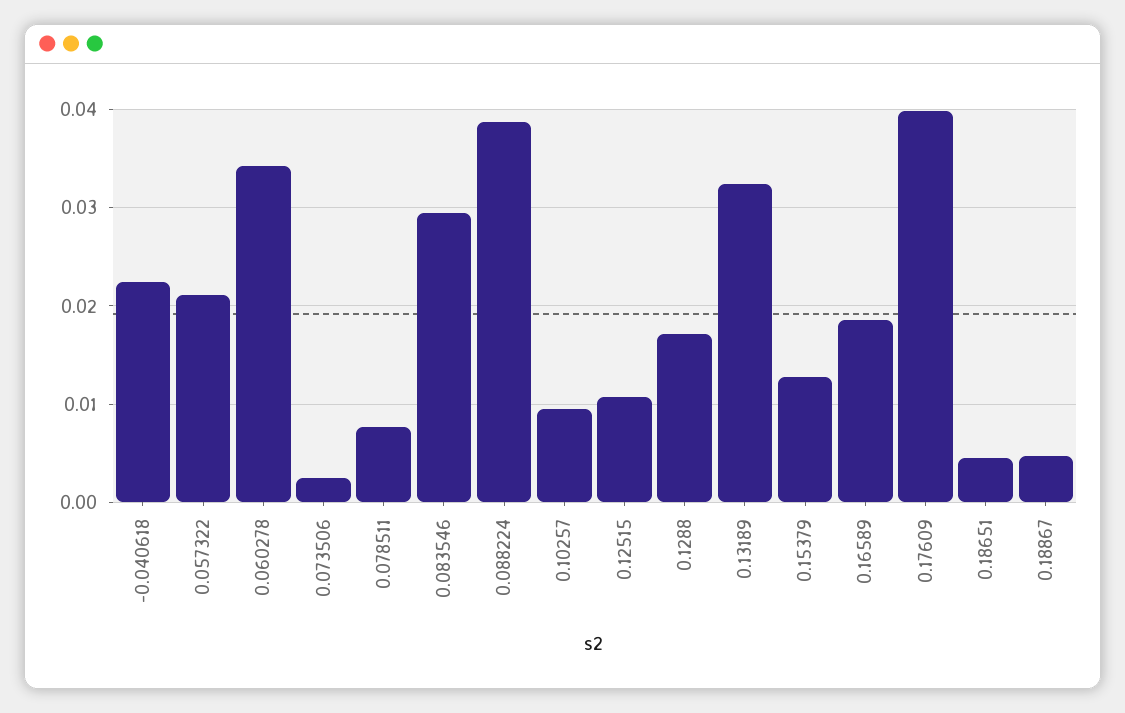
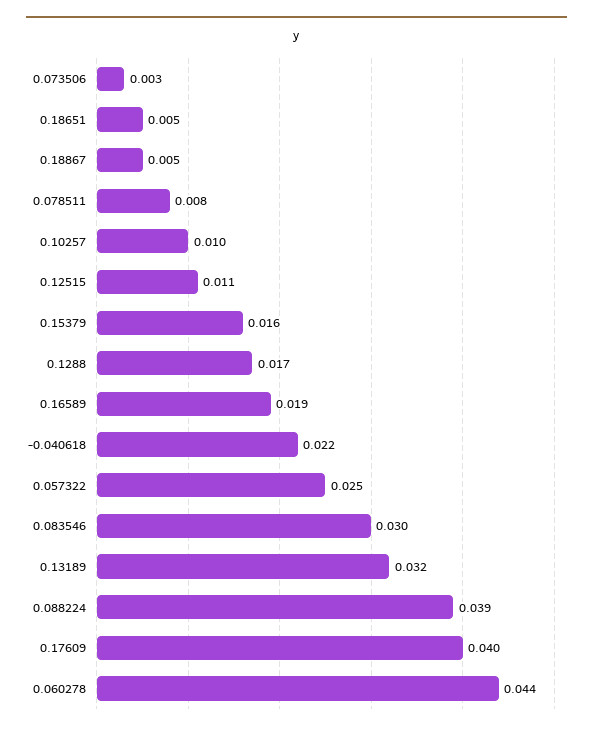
0.057322: 0.021 -> 0.025
0.060278: 0.034 -> 0.044
0.15379: 0.013 -> 0.016

